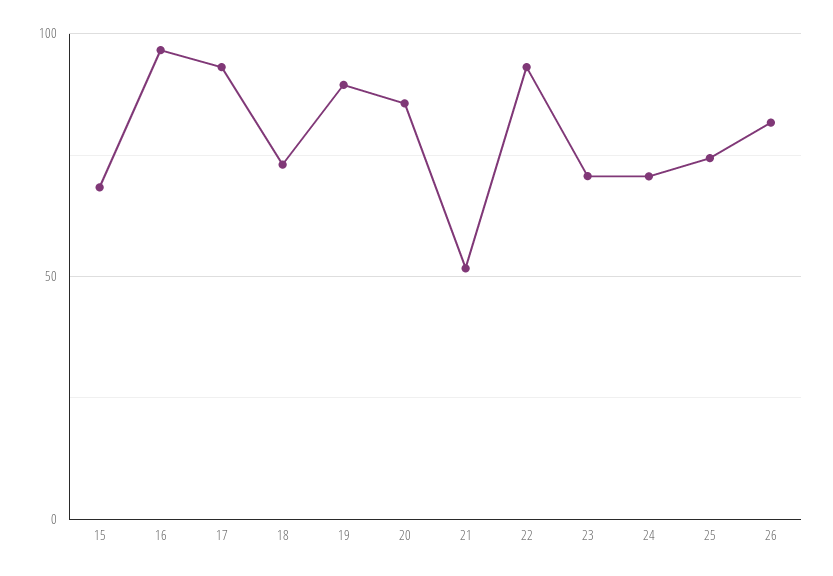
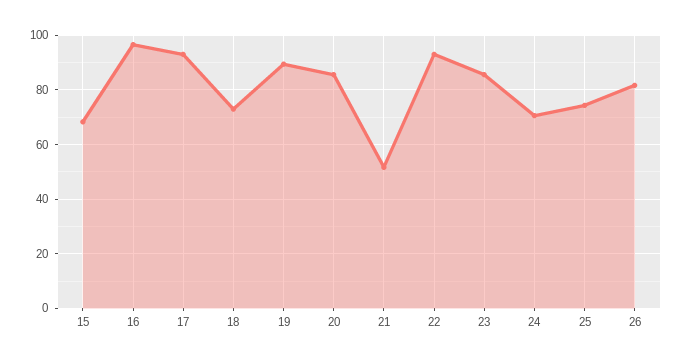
23: 70 -> 85

